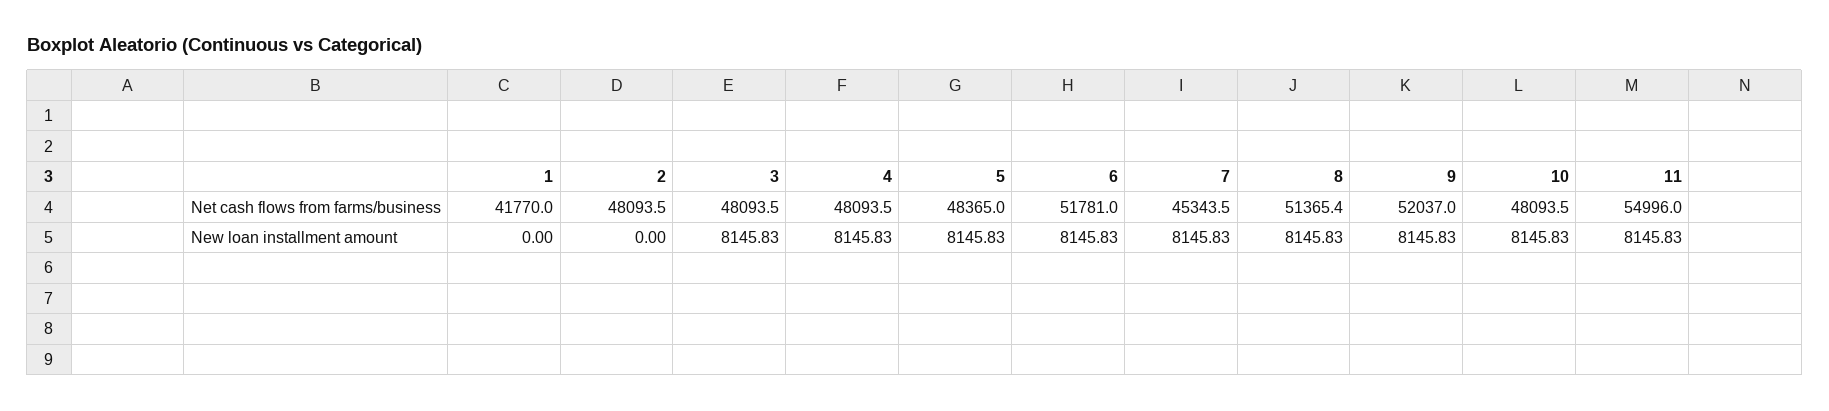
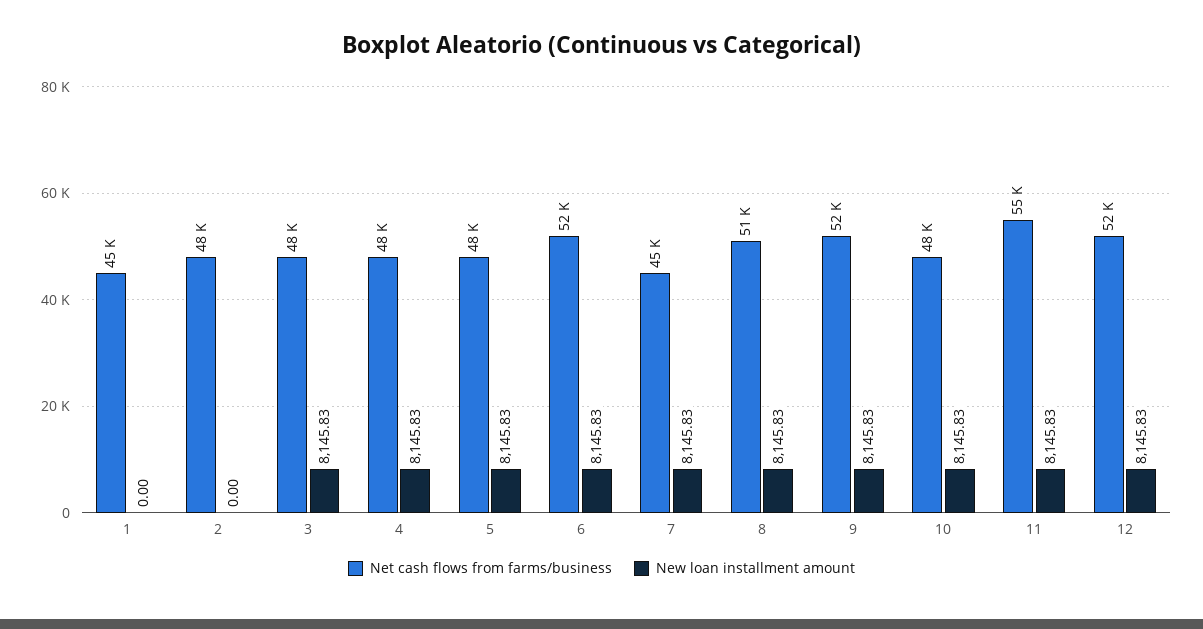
Net cash flows from farms/business, 1: 41770 -> 45000
Net cash flows from farms/business, 12: none -> 52000
New loan installment amount, 12: none -> 8145.83

